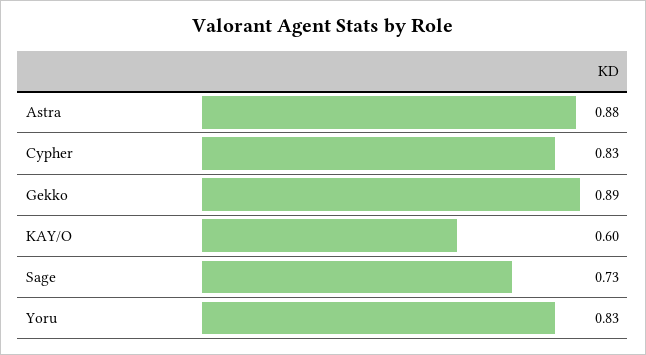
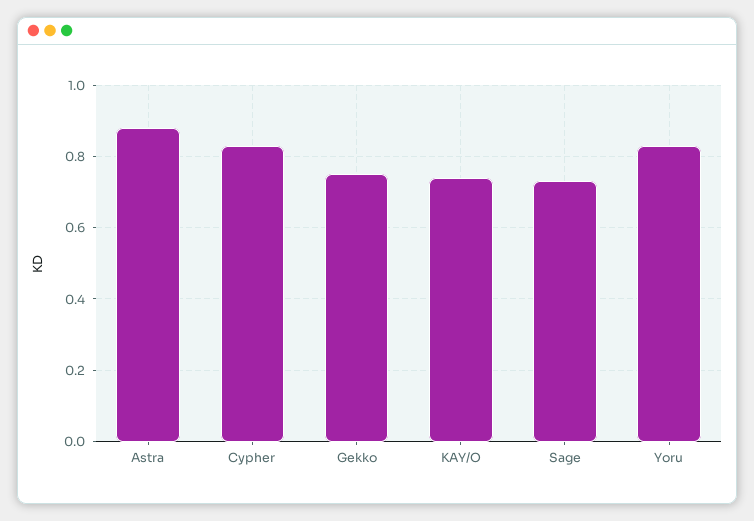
Gekko: 0.89 -> 0.75
KAY/O: 0.6 -> 0.75

